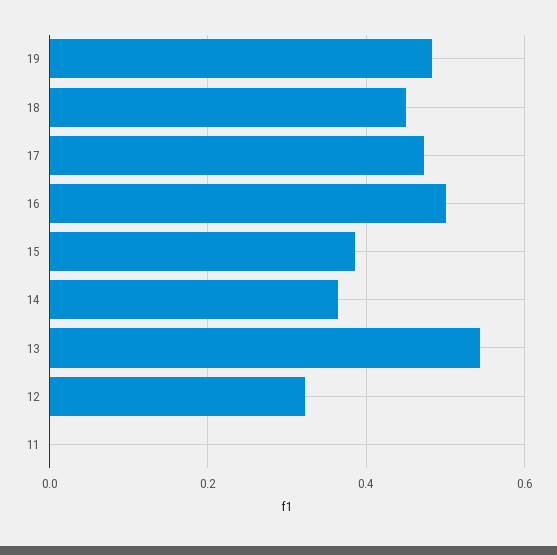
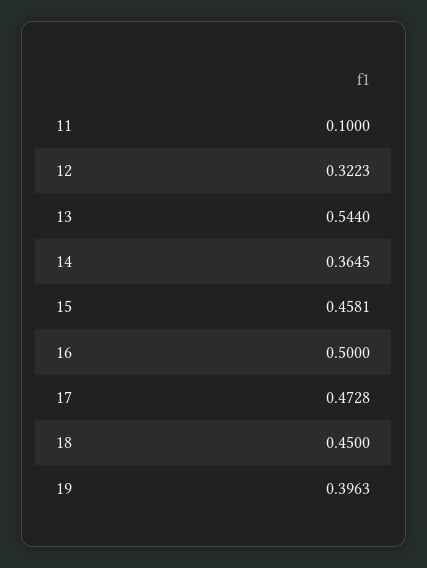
19: 0.48 -> 0.3963
15: 0.38 -> 0.4581
11: 0 -> 0.1

